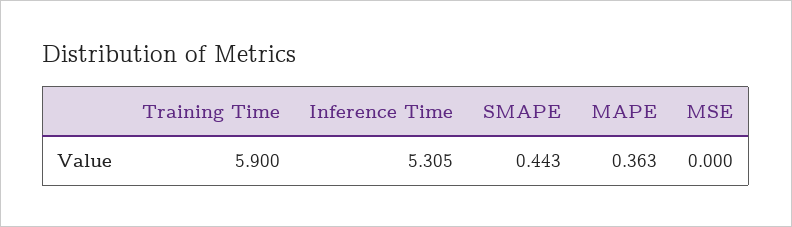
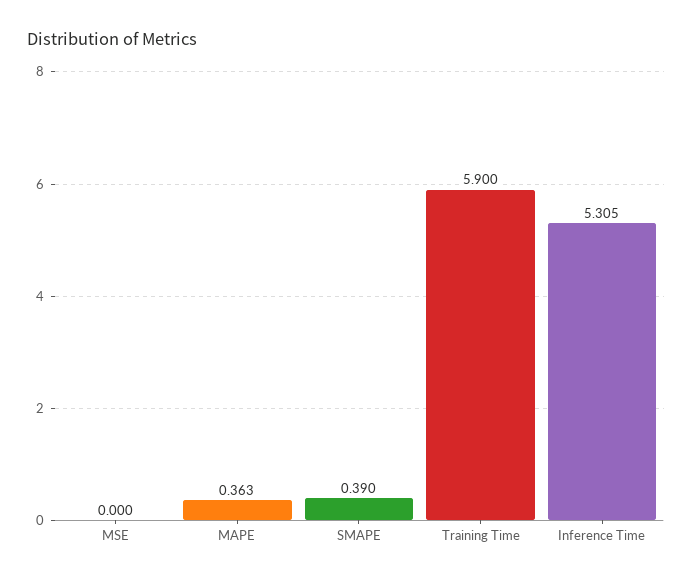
SMAPE: 0.443 -> 0.39

